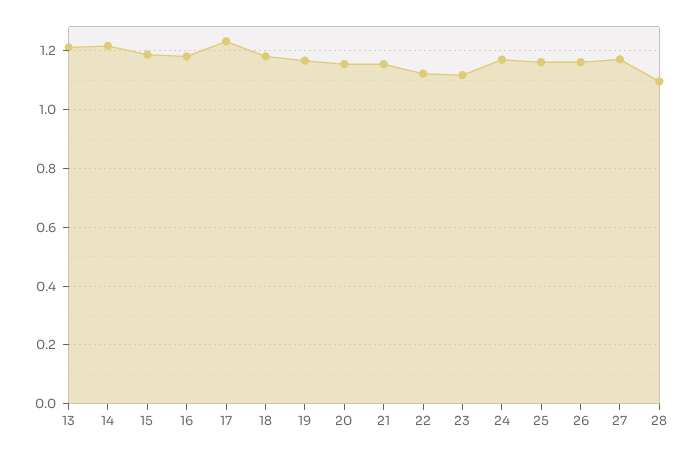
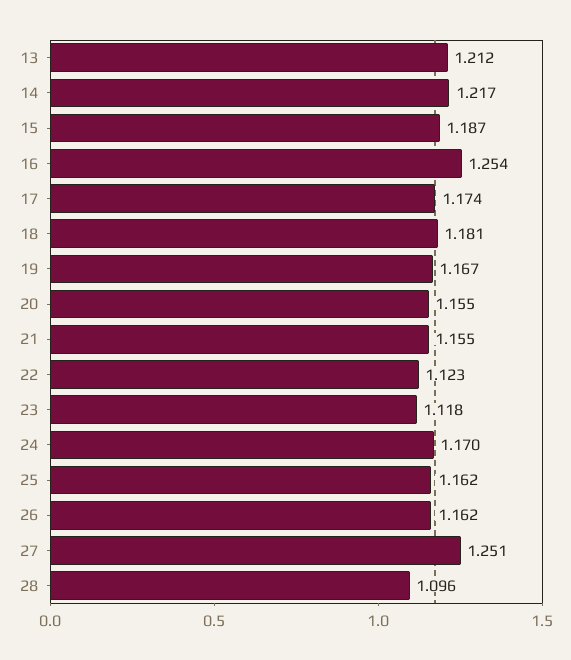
16: 1.175 -> 1.254
17: 1.225 -> 1.174
27: 1.175 -> 1.251

